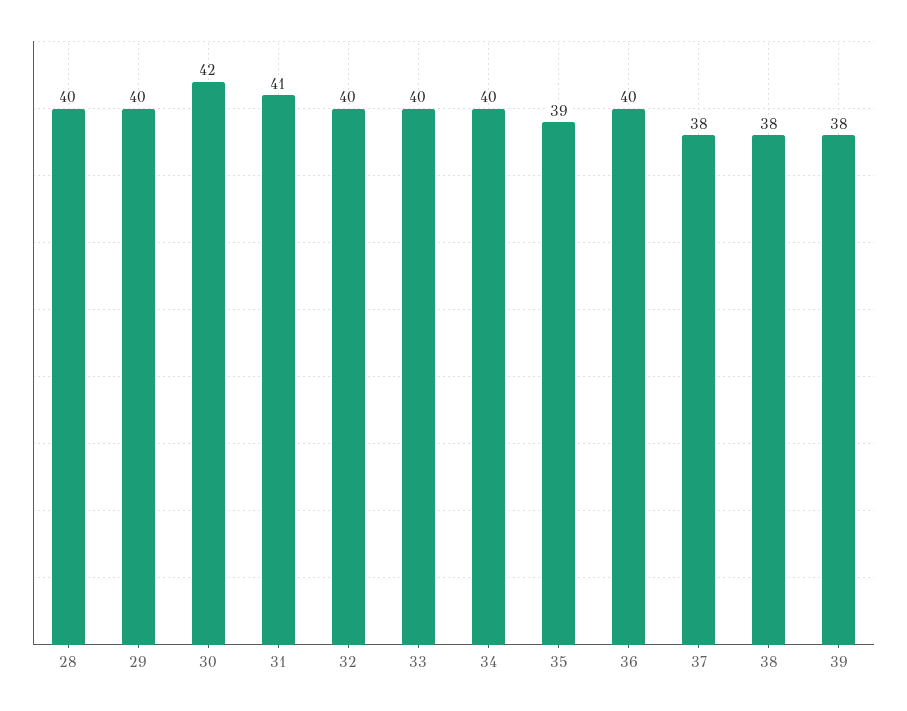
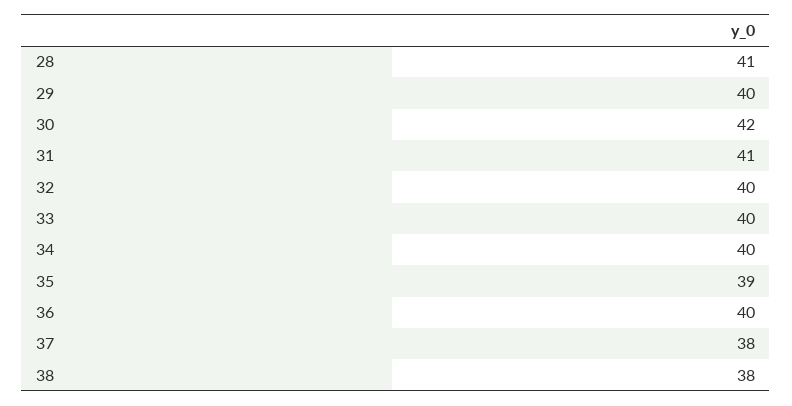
28: 40 -> 41
39: 38 -> none

